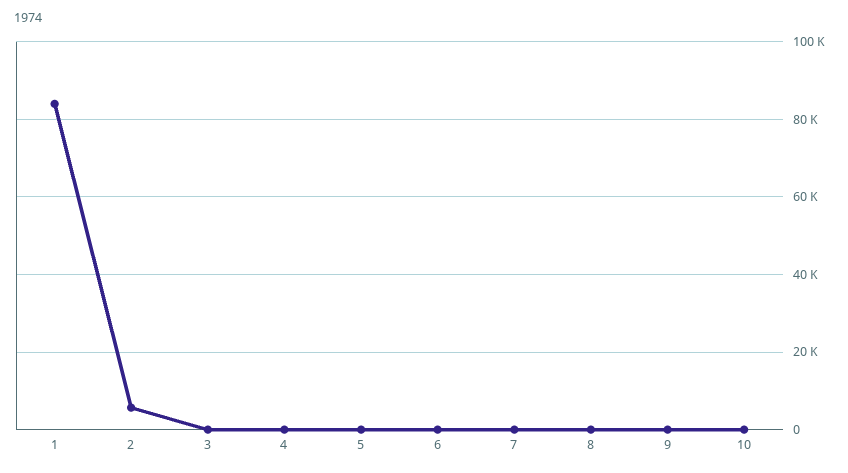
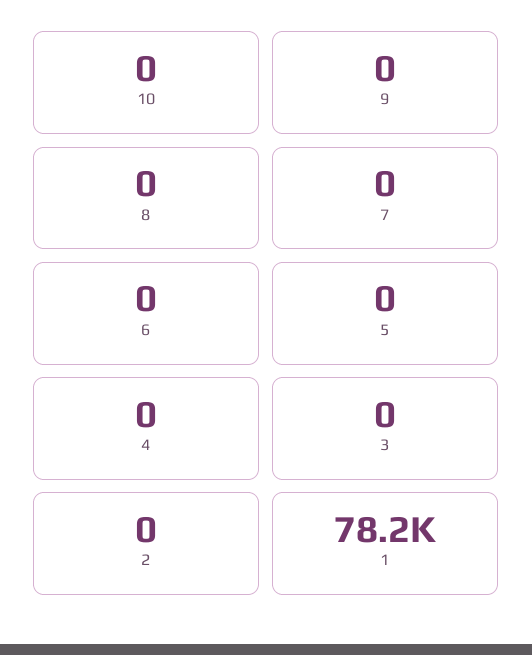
1: 84000 -> 78200
2: 6000 -> 0

